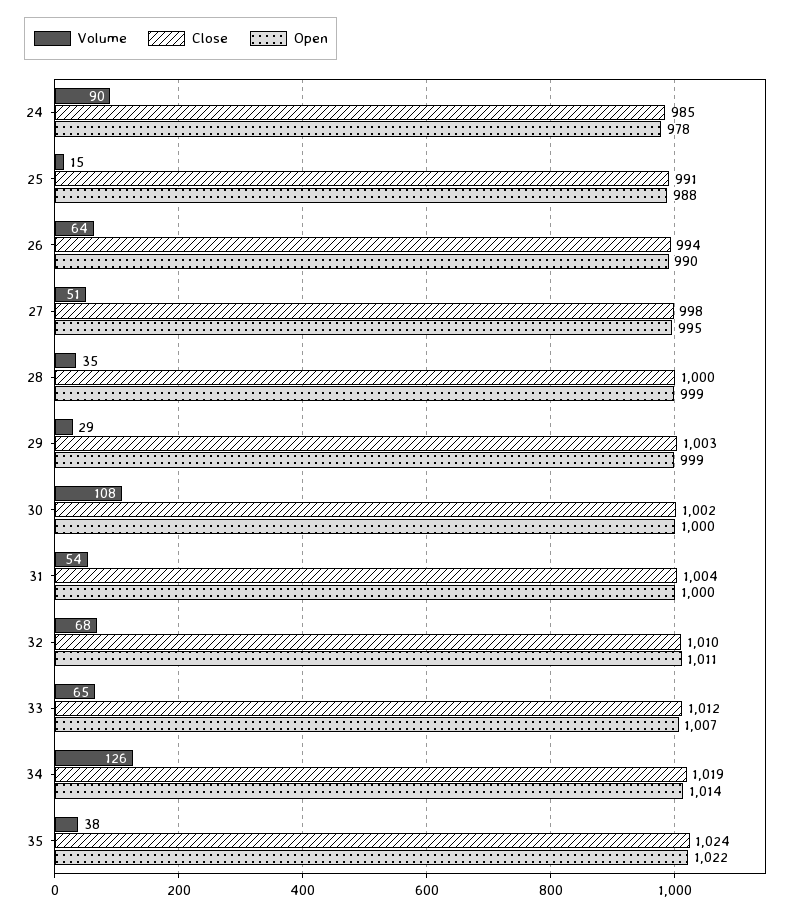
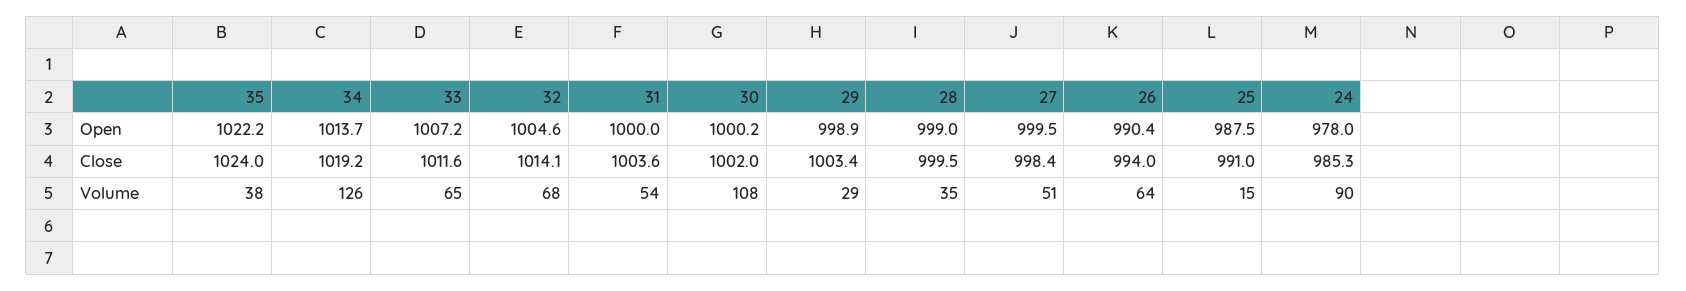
Open, 27: 995 -> 999.5
Close, 32: 1010 -> 1014.1
Open, 32: 1011 -> 1004.6

